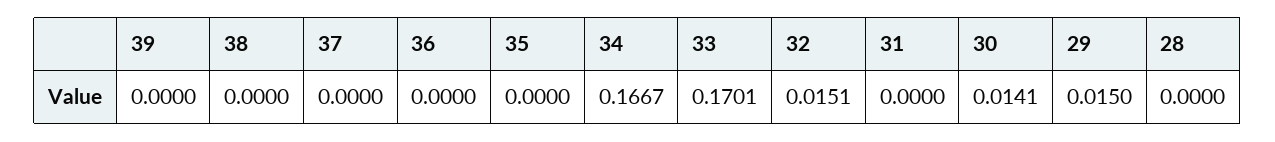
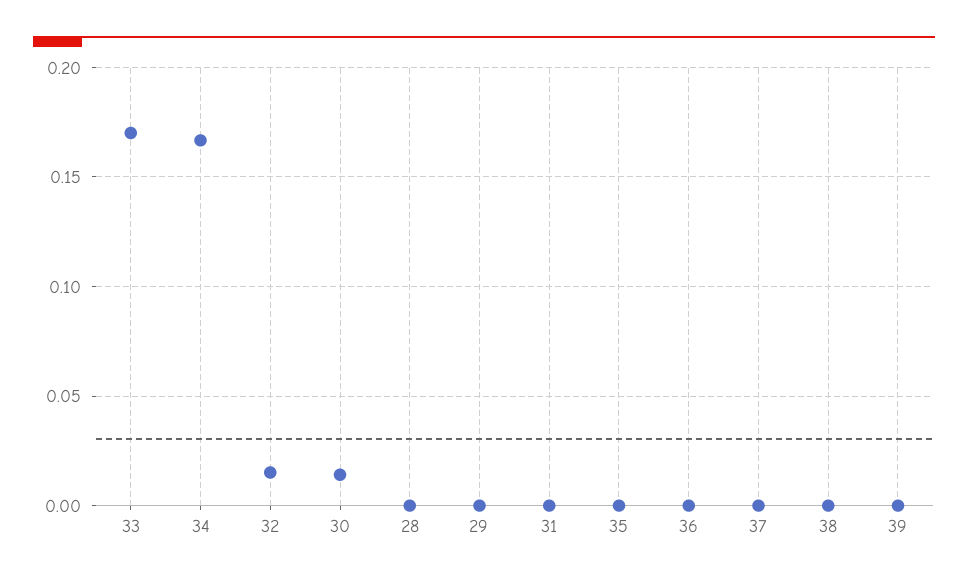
29: 0.015 -> 0

